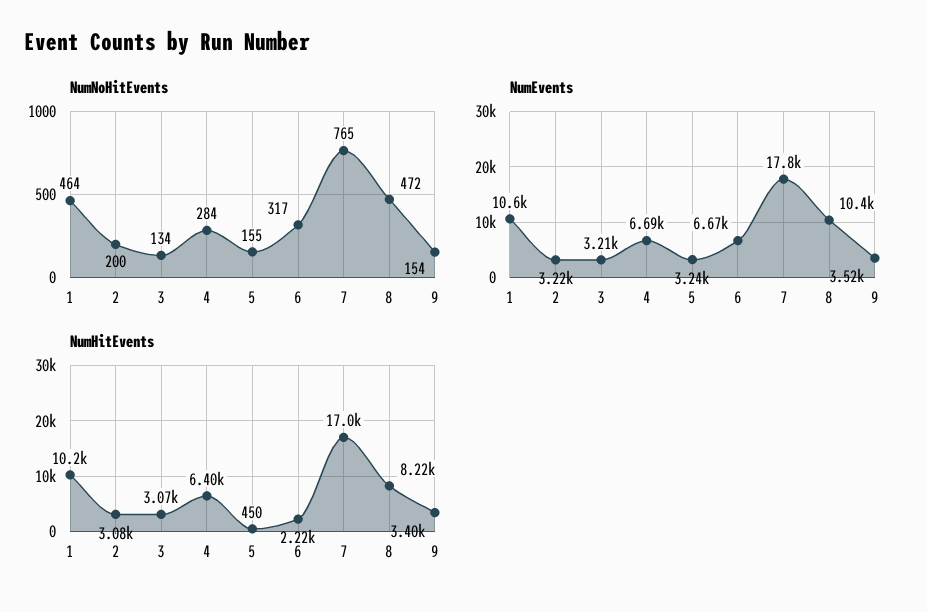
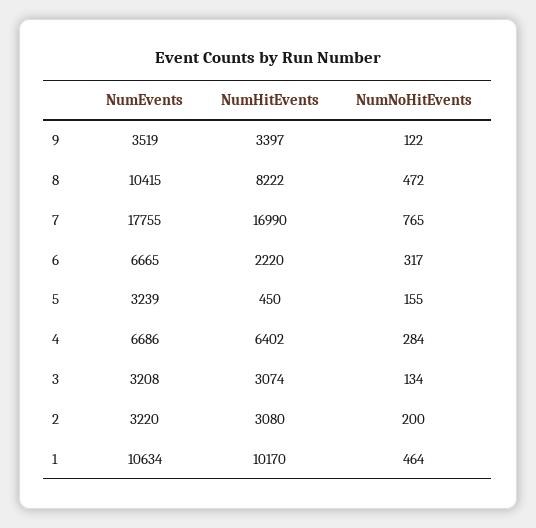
NumNoHitEvents, 9: 154 -> 122

